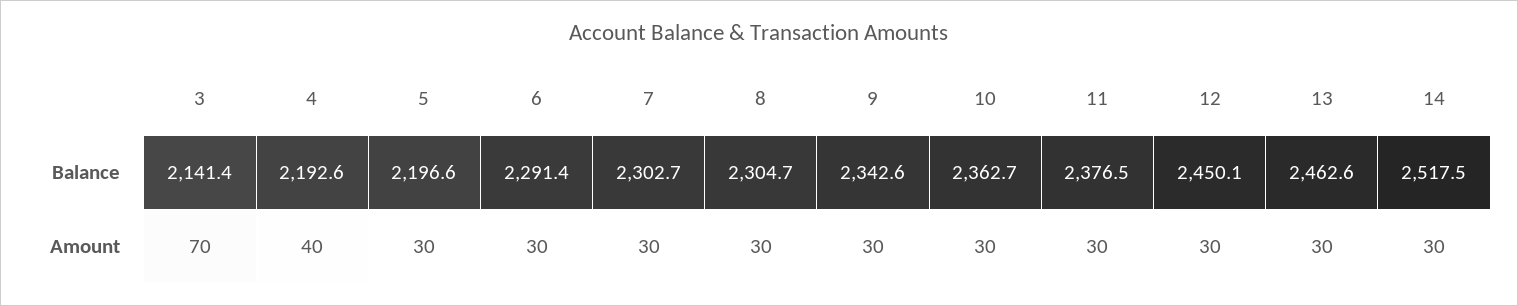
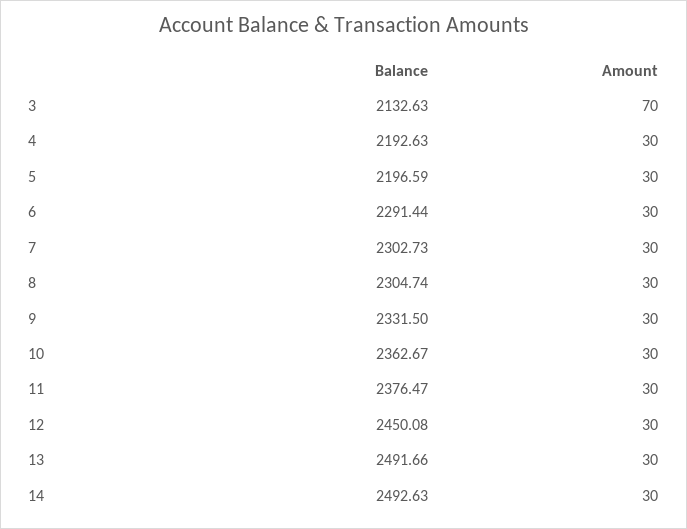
3, Balance: 2141.4 -> 2132.63
9, Balance: 2342.6 -> 2331.5
13, Balance: 2462.6 -> 2491.66
14, Balance: 2517.5 -> 2492.63
4, Amount: 40 -> 30

